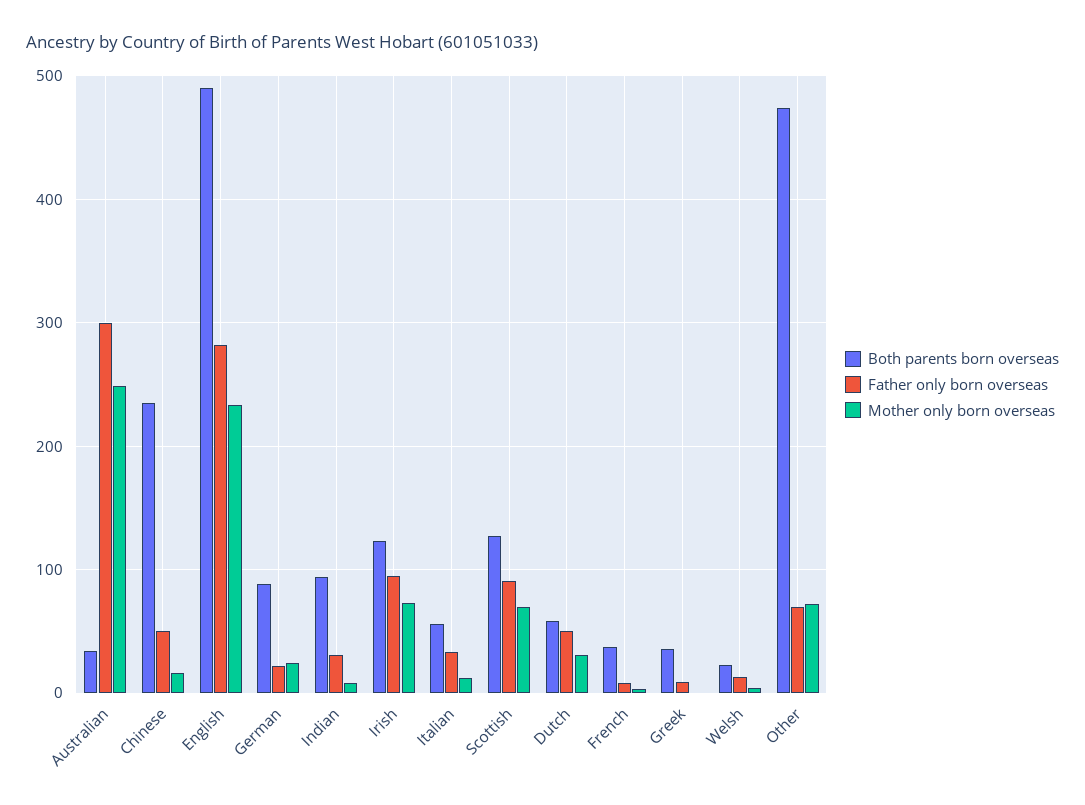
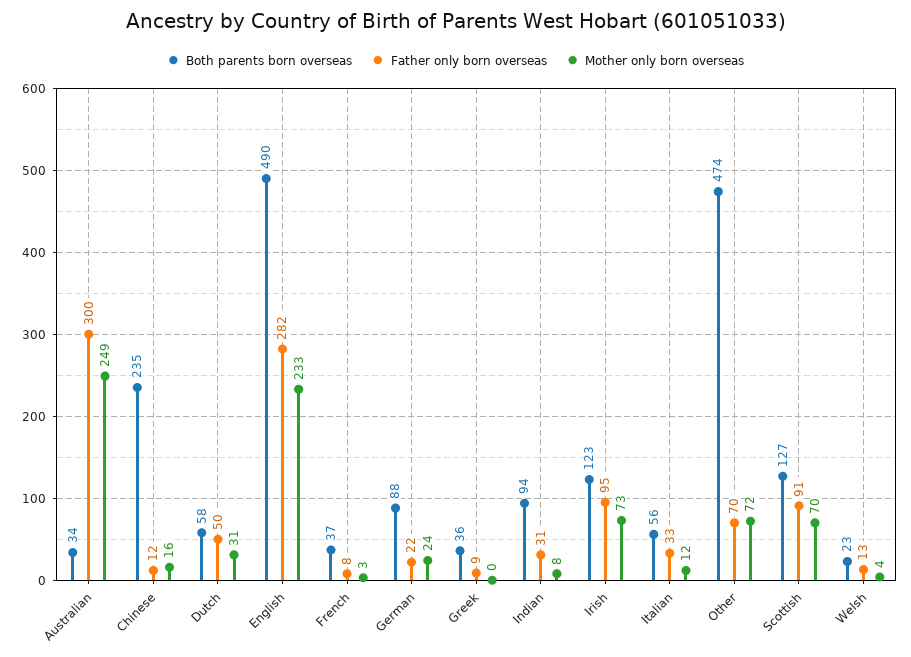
Father only born overseas, Chinese: 50 -> 12

